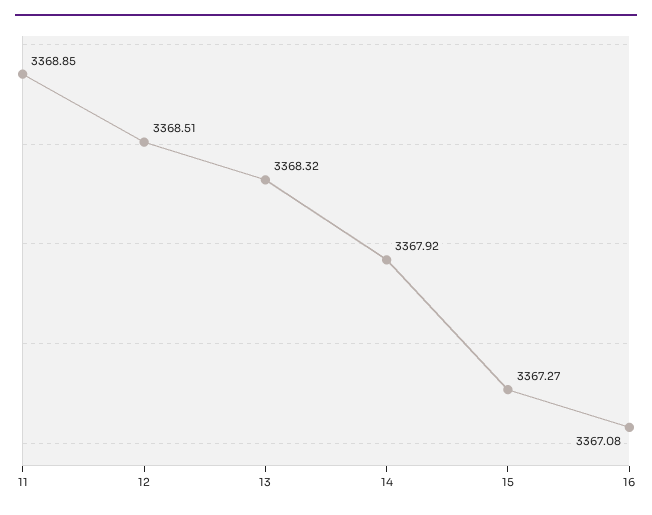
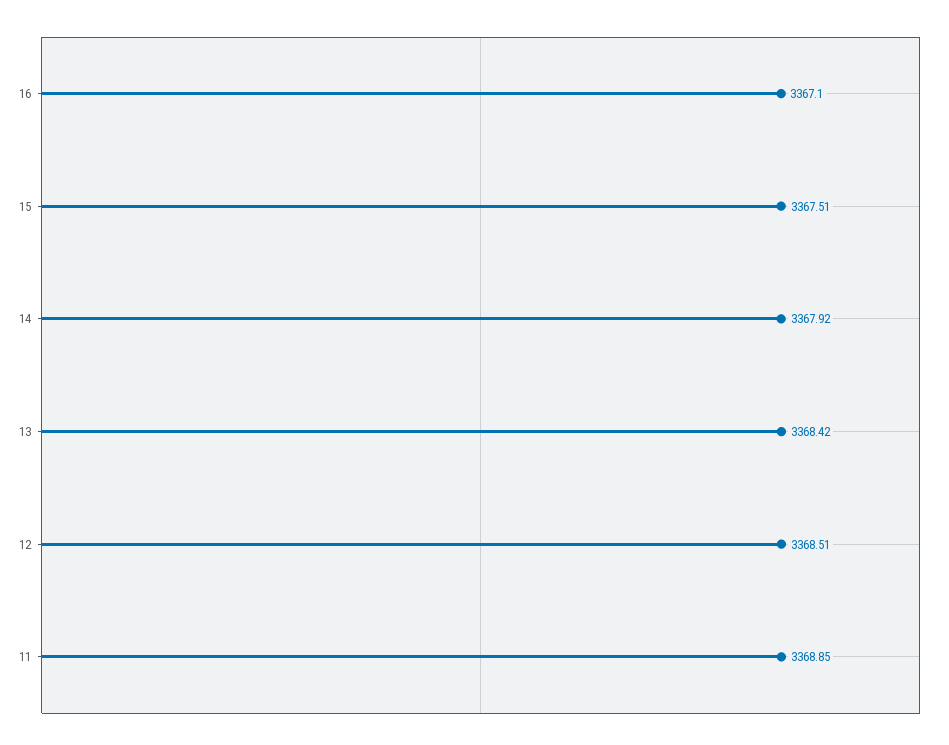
13: 3368.32 -> 3368.42
15: 3367.27 -> 3367.51
16: 3367.08 -> 3367.1

